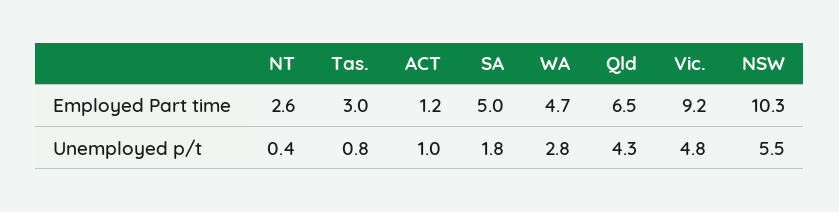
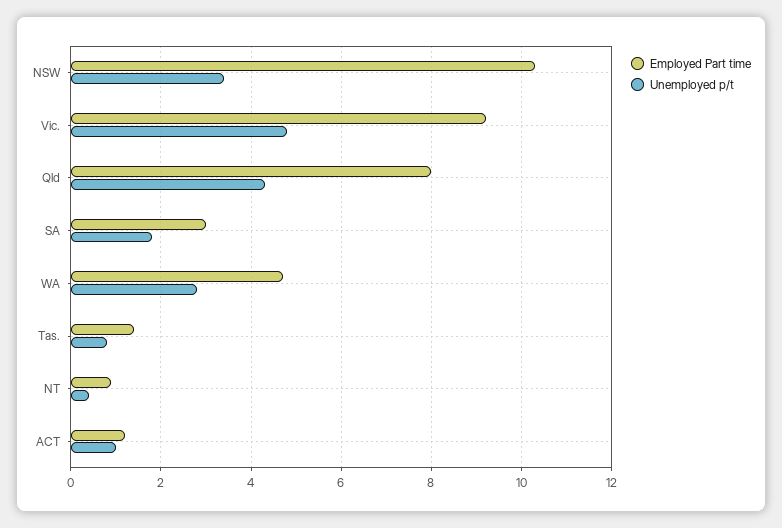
Employed Part time, NT: 2.6 -> 1
Employed Part time, Tas.: 3 -> 1.5
Employed Part time, SA: 5 -> 3
Employed Part time, Qld: 6.5 -> 8
Unemployed p/t, NSW: 5.5 -> 3.5

